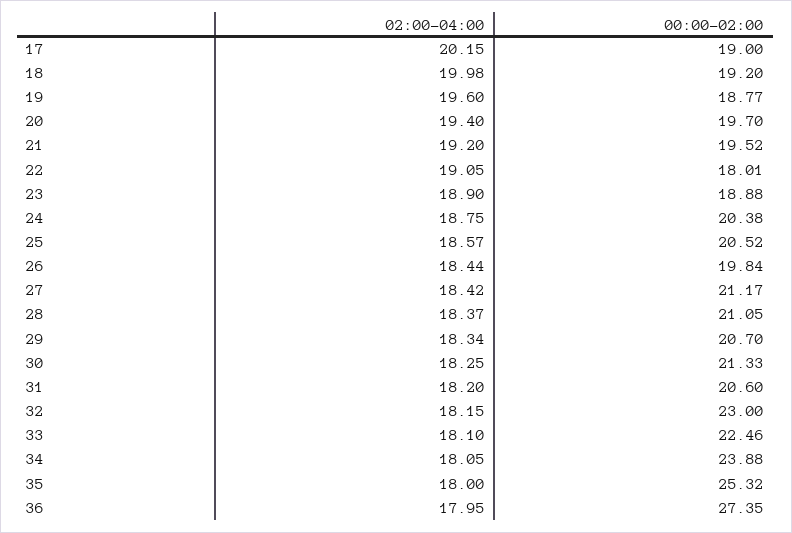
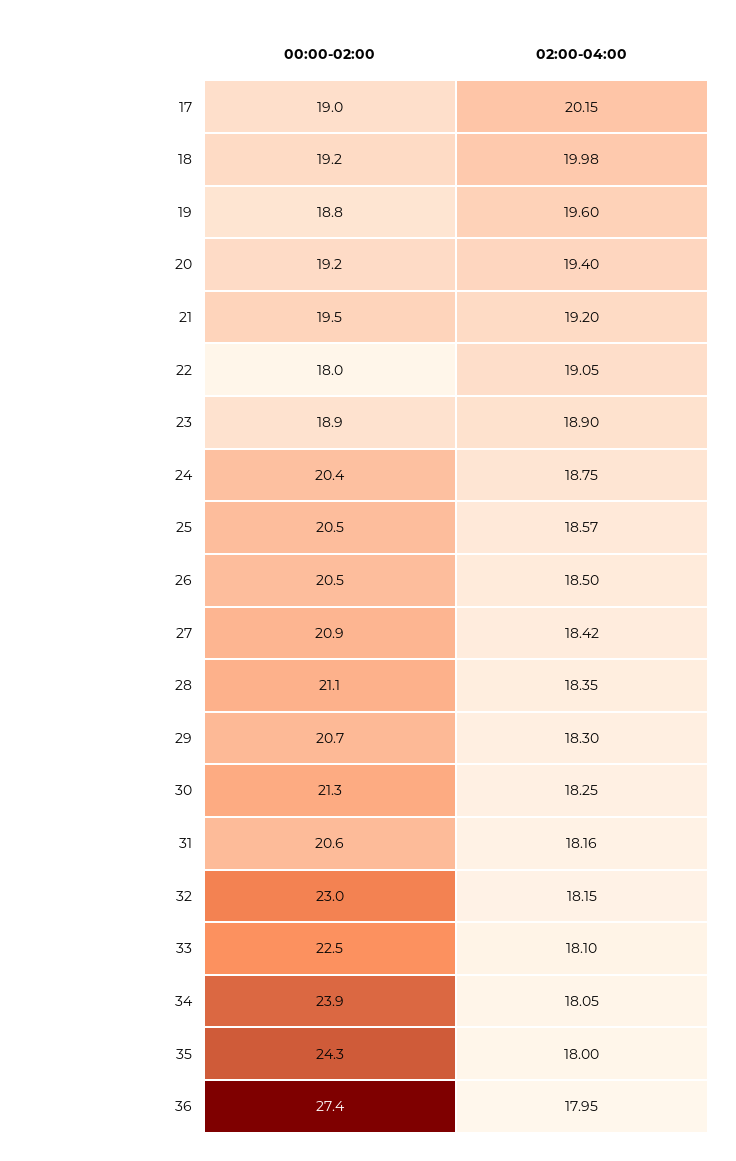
00:00-02:00, 20: 19.7 -> 19.2
02:00-04:00, 26: 18.44 -> 18.5
00:00-02:00, 26: 19.84 -> 20.5
00:00-02:00, 27: 21.17 -> 20.9
02:00-04:00, 28: 18.37 -> 18.35
02:00-04:00, 29: 18.34 -> 18.3
02:00-04:00, 31: 18.2 -> 18.16
00:00-02:00, 35: 25.32 -> 24.3

